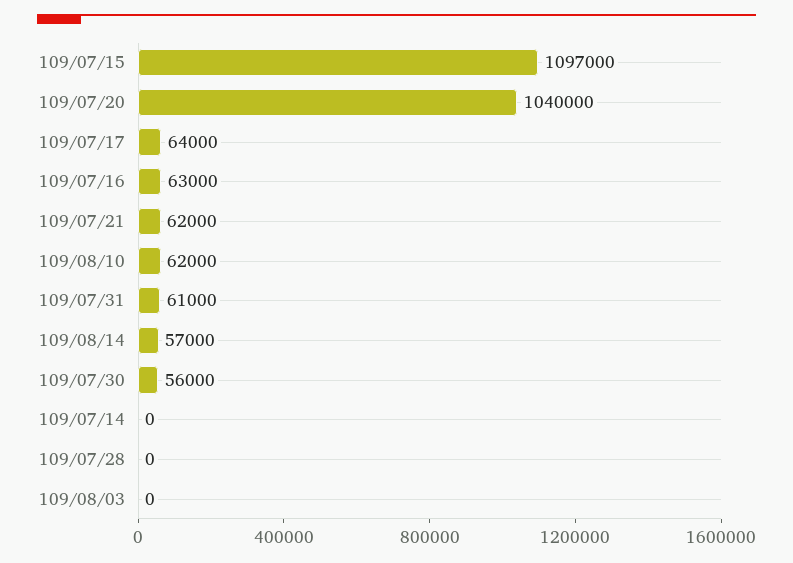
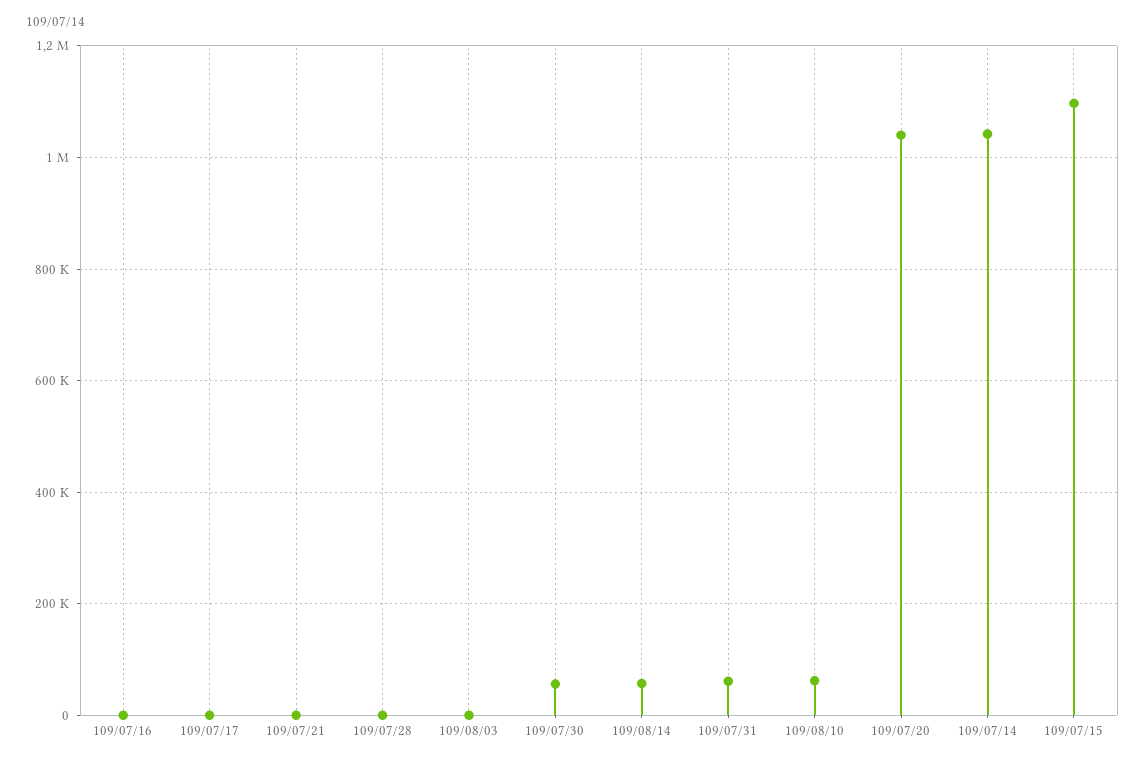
109/07/17: 64000 -> 0
109/07/16: 63000 -> 0
109/07/21: 62000 -> 0
109/07/14: 0 -> 1040000

